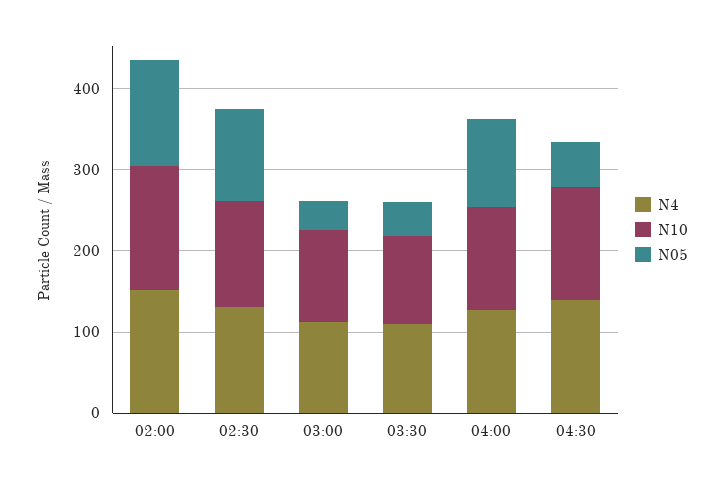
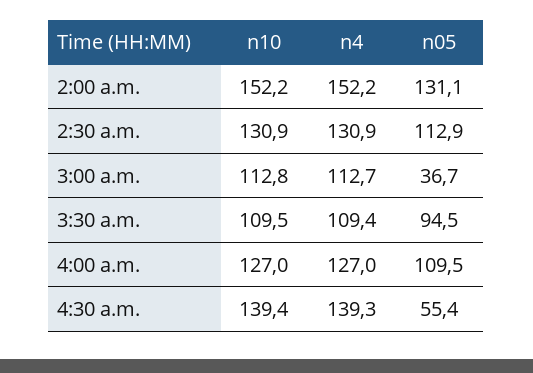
N05, 03:30: 40 -> 94.5

